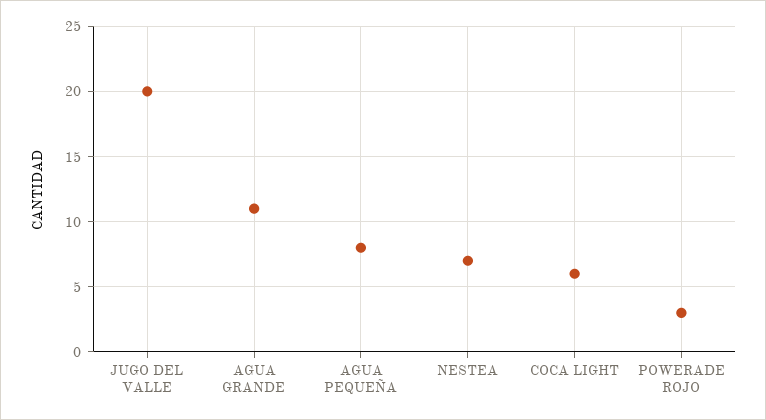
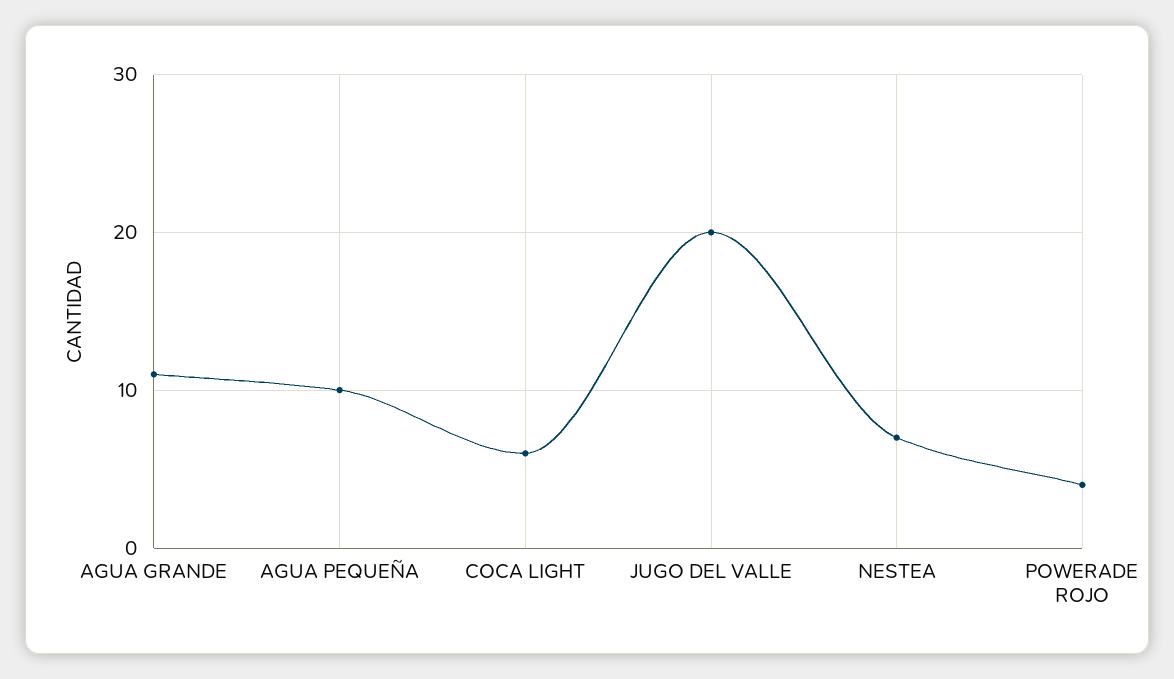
AGUA PEQUEÑA: 8 -> 10
POWERADE ROJO: 3 -> 4

